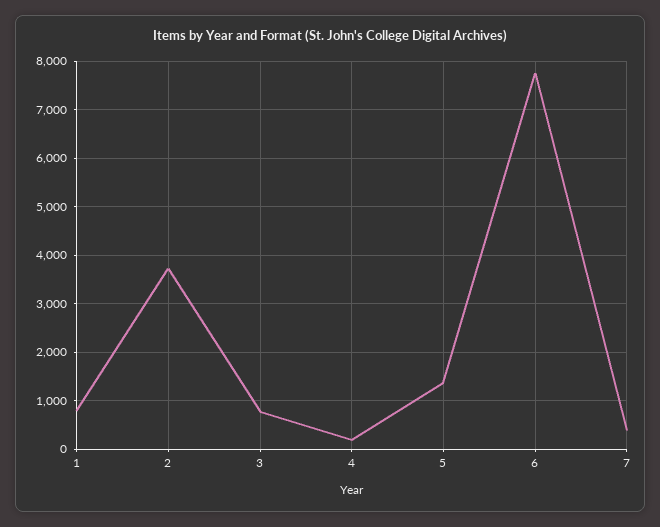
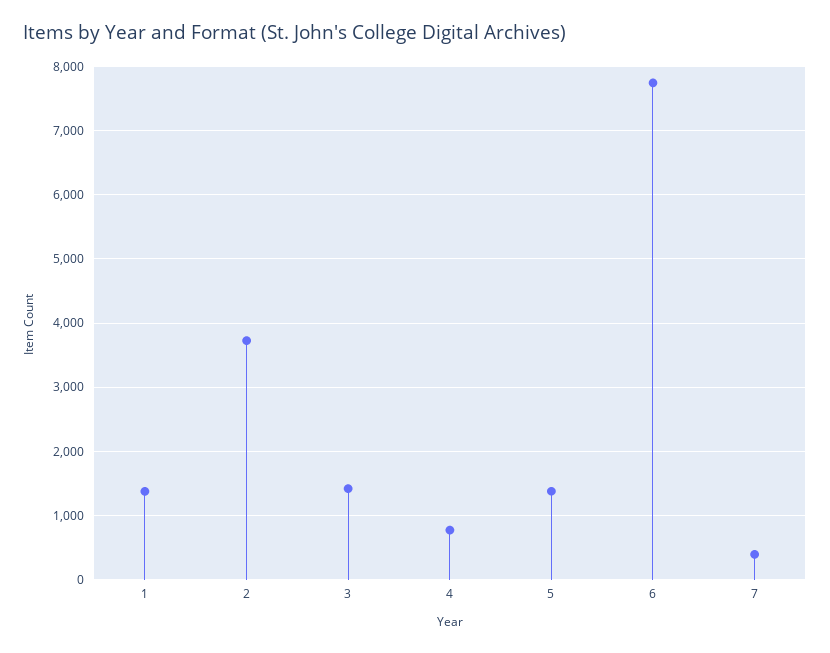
1: 800 -> 1400
3: 800 -> 1400
4: 200 -> 800

